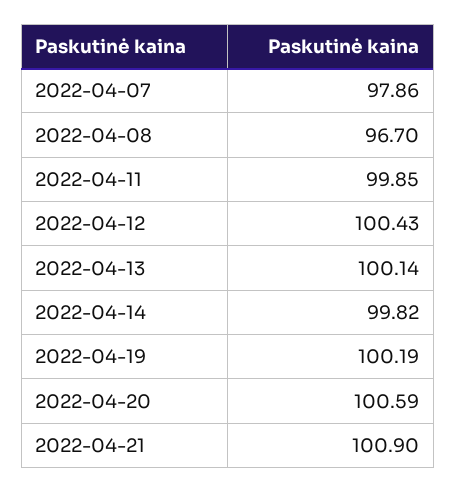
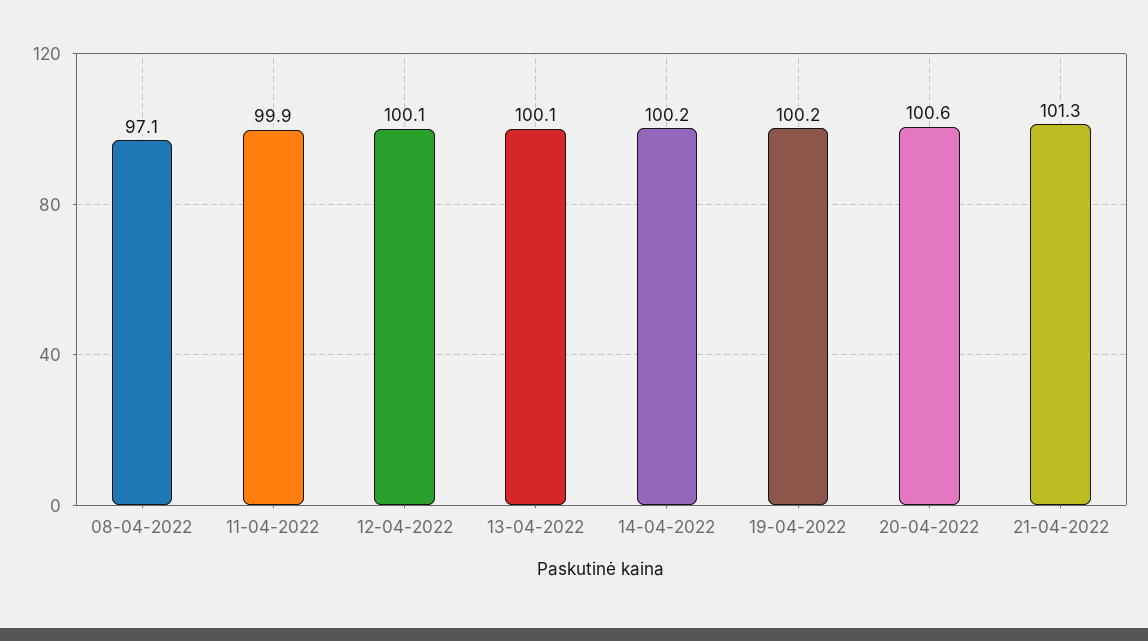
2022-04-07: 97.86 -> none
2022-04-08: 96.7 -> 97.1
2022-04-12: 100.43 -> 100.1
2022-04-14: 99.82 -> 100.2
2022-04-21: 100.9 -> 101.3

